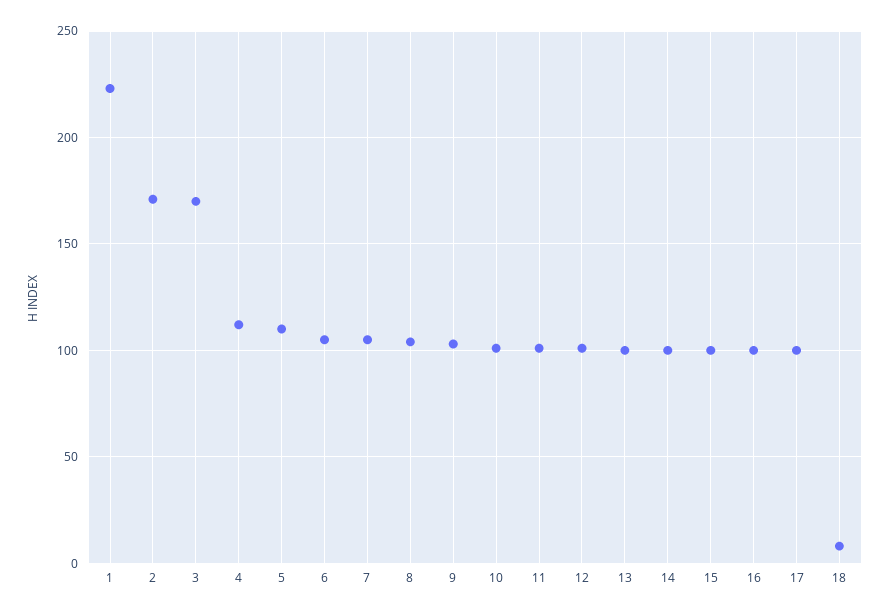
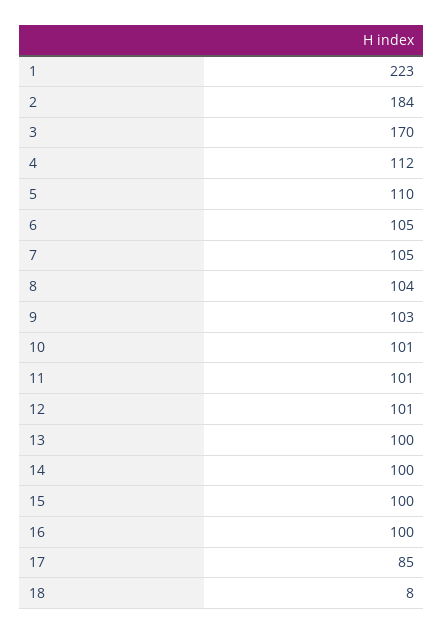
2: 170 -> 184
17: 100 -> 85

